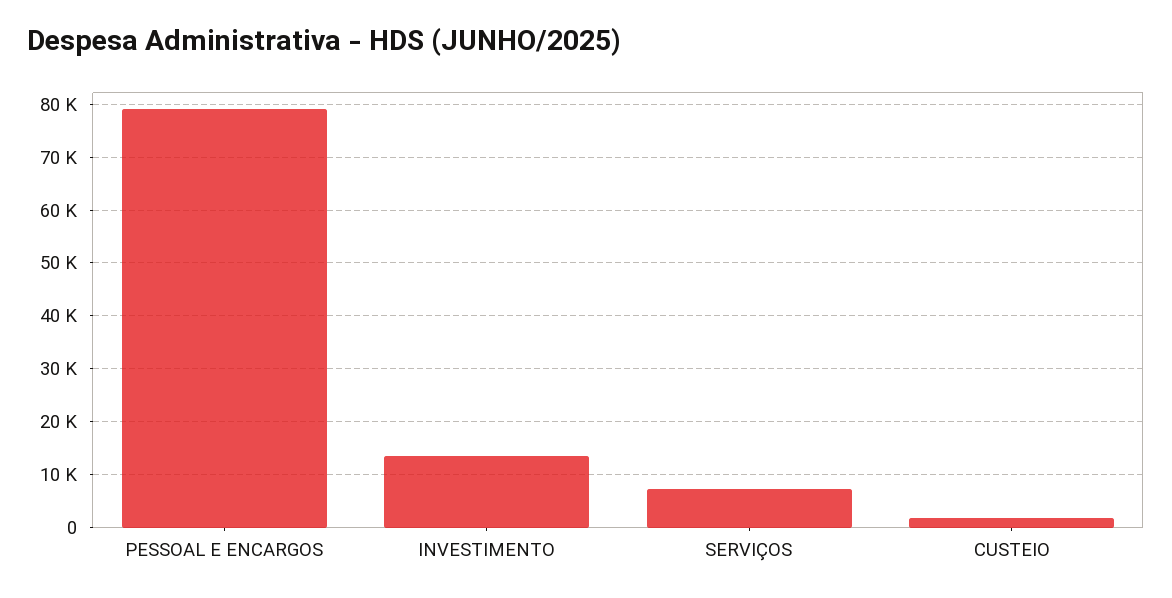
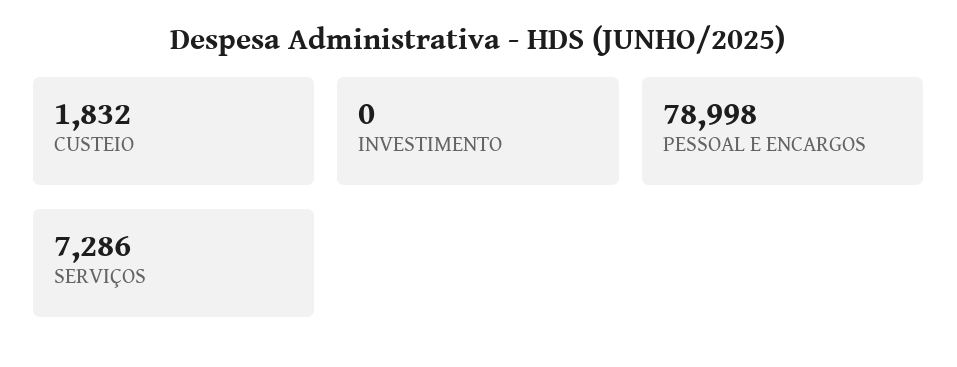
INVESTIMENTO: 14000 -> 0

